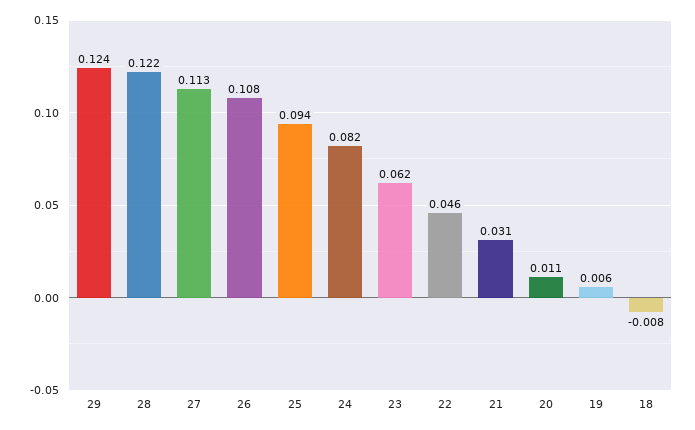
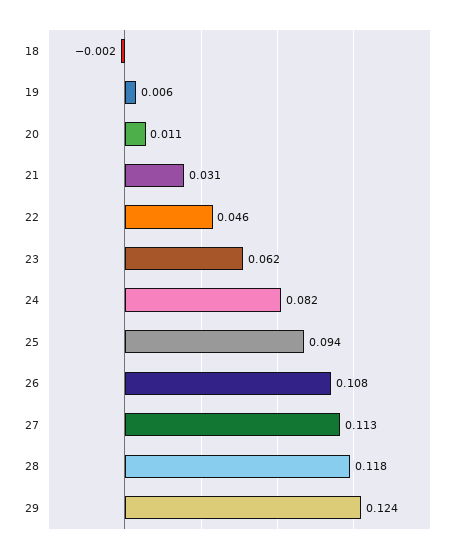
28: 0.122 -> 0.118
18: -0.008 -> -0.002

